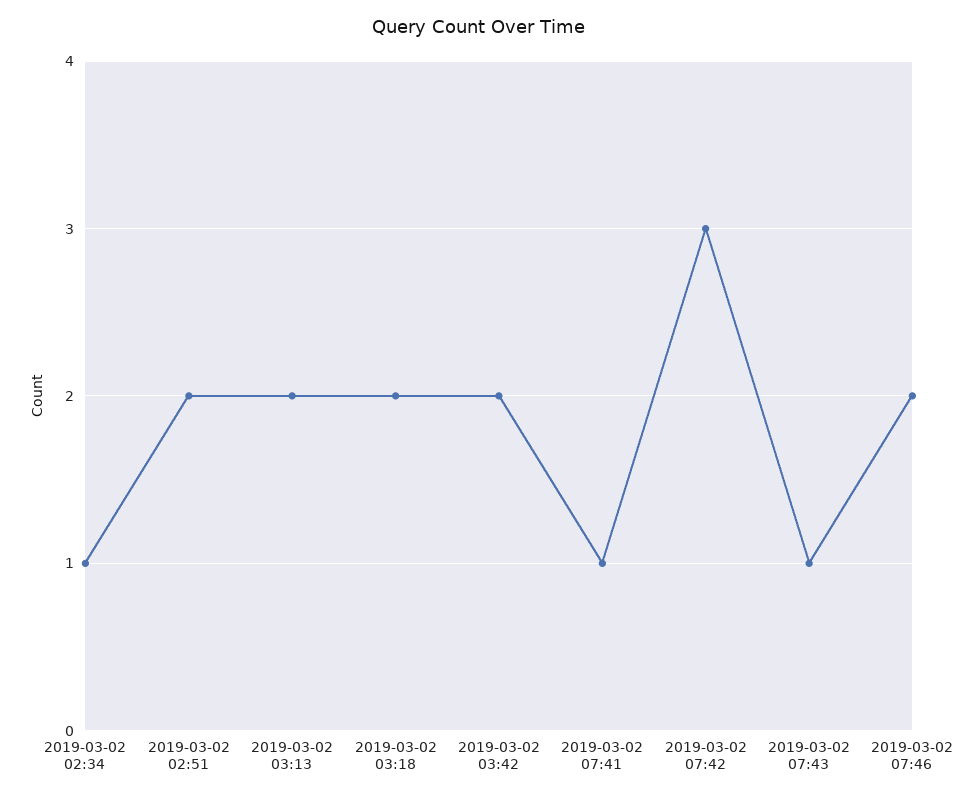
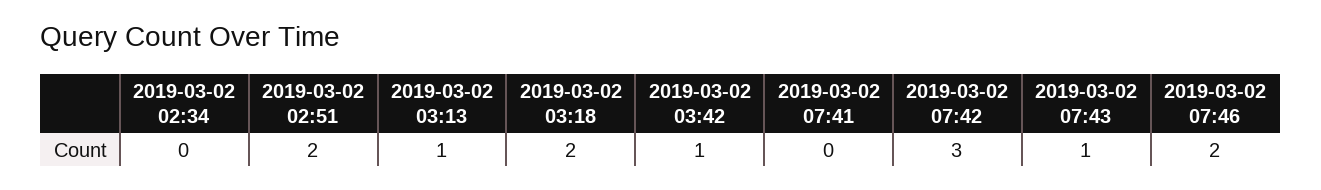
2019-03-02 02:34: 1 -> 0
2019-03-02 03:13: 2 -> 1
2019-03-02 03:42: 2 -> 1
2019-03-02 07:41: 1 -> 0

